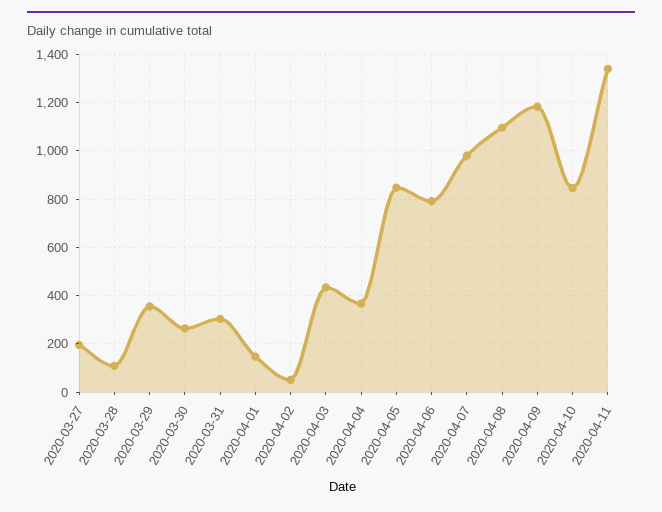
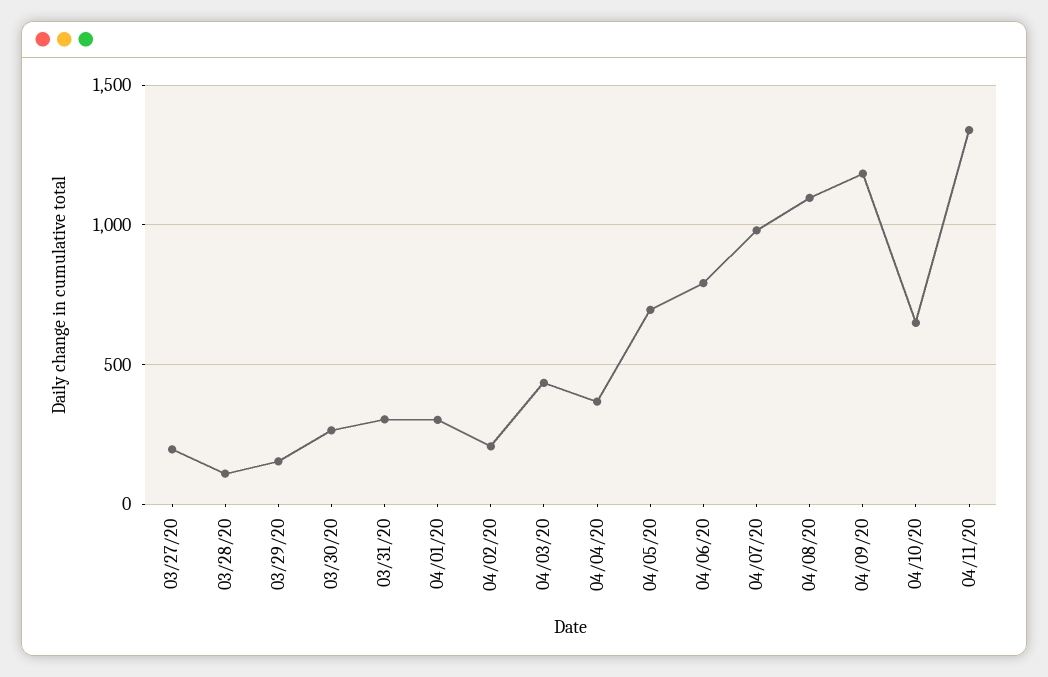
2020-03-29: 350 -> 150
2020-04-01: 150 -> 300
2020-04-02: 50 -> 200
2020-04-05: 850 -> 700
2020-04-10: 850 -> 650

